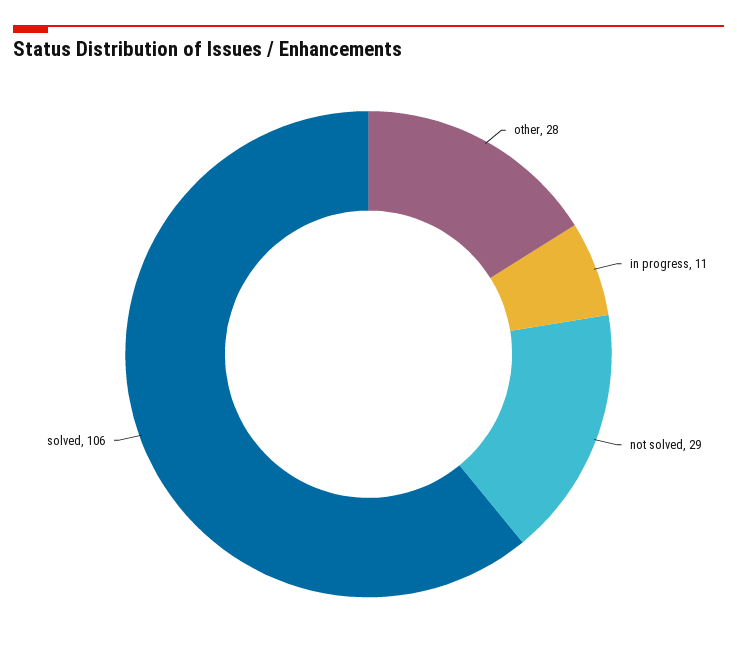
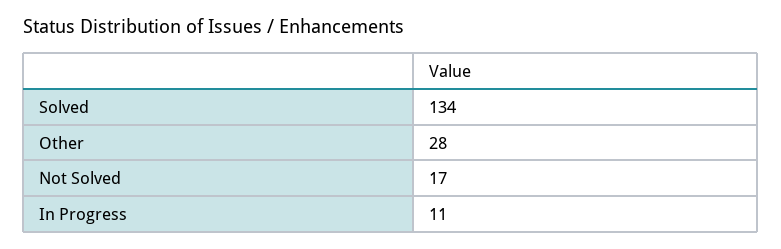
not solved: 29 -> 17
solved: 106 -> 134

